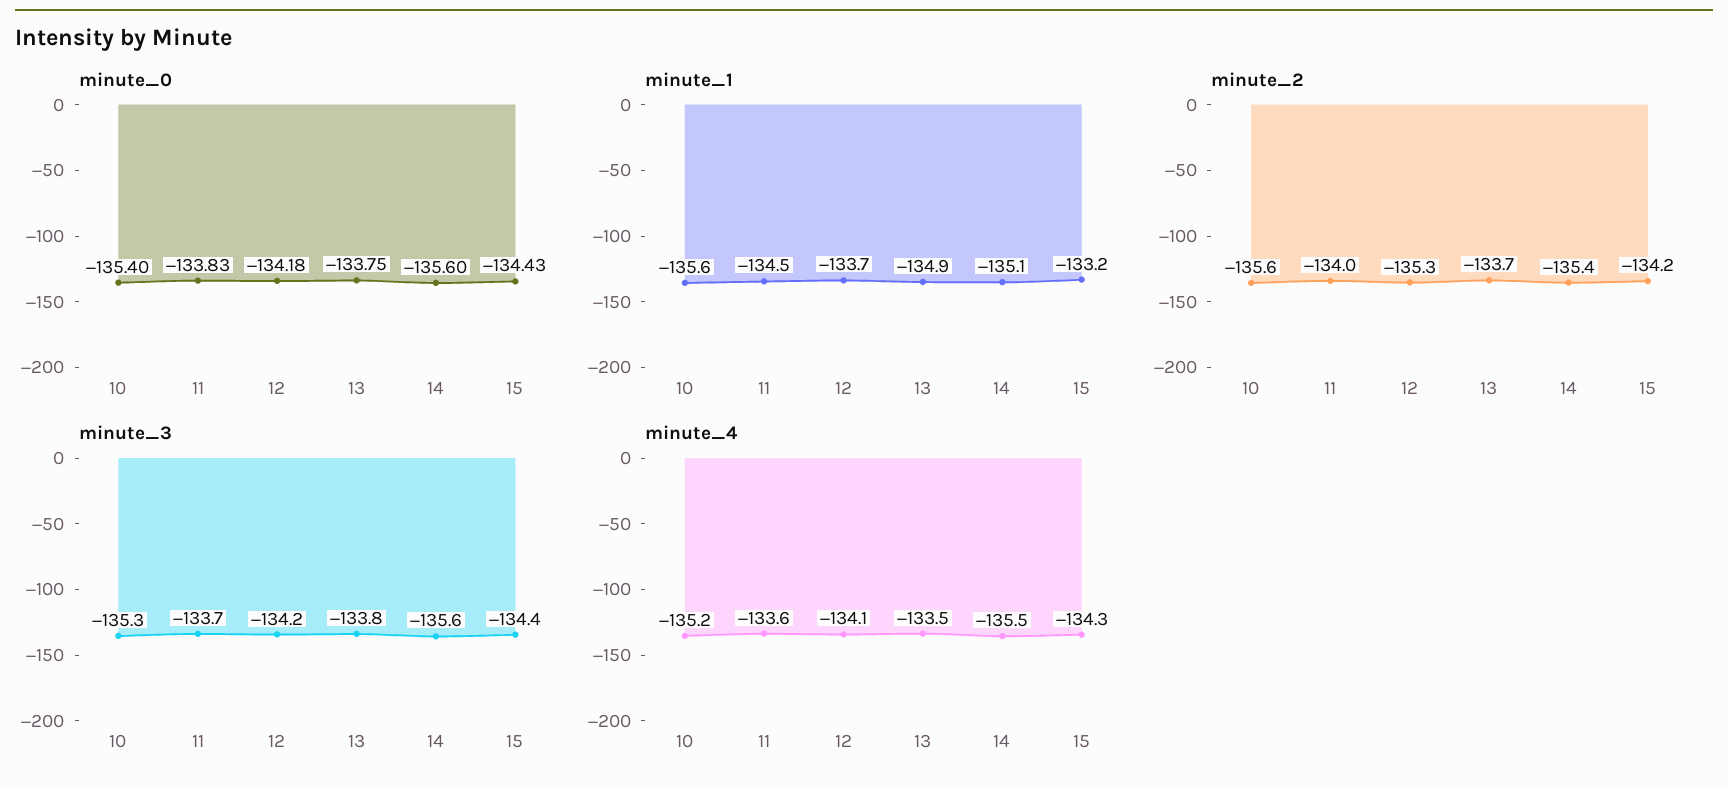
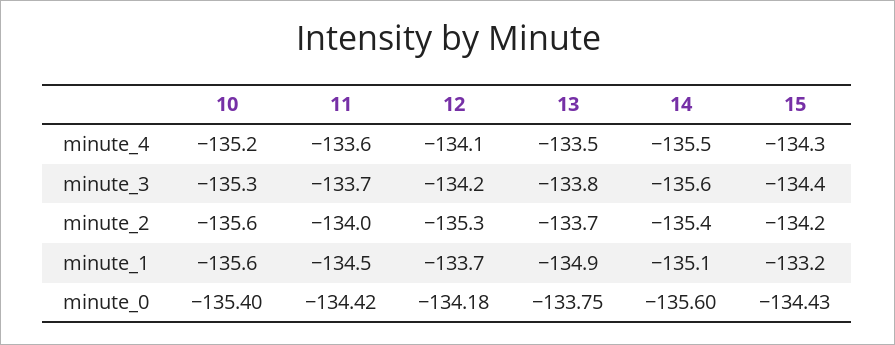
minute_0, 11: -133.83 -> -134.42

